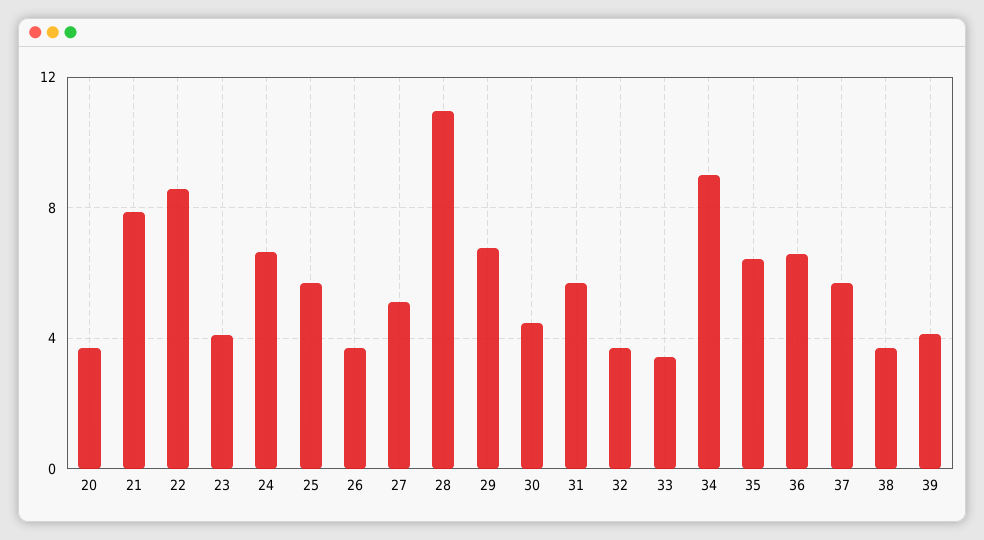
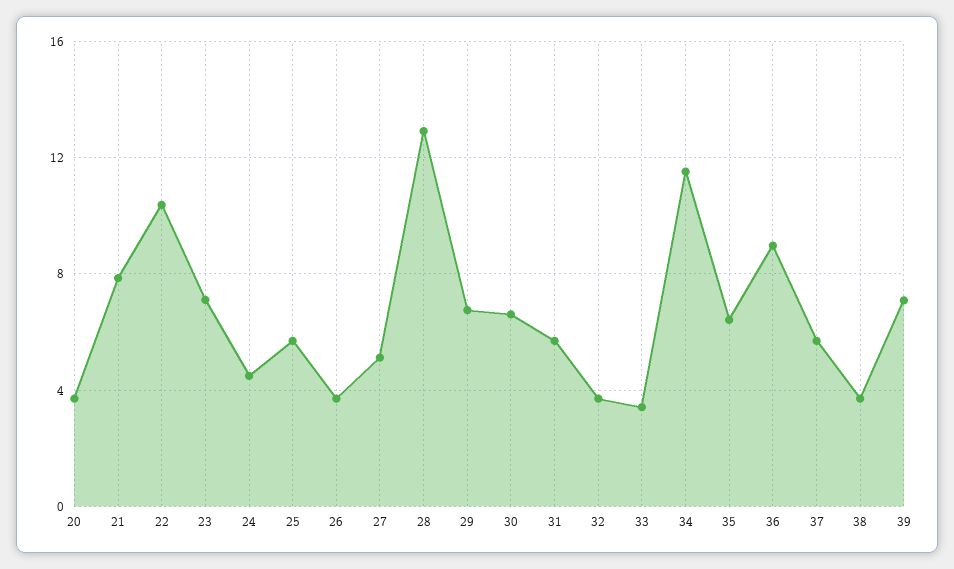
22: 8.5 -> 10.5
23: 4 -> 7
24: 6.5 -> 4.5
28: 11 -> 13
30: 4.5 -> 6.5
34: 9 -> 11.5
36: 6.5 -> 9
39: 4 -> 7

